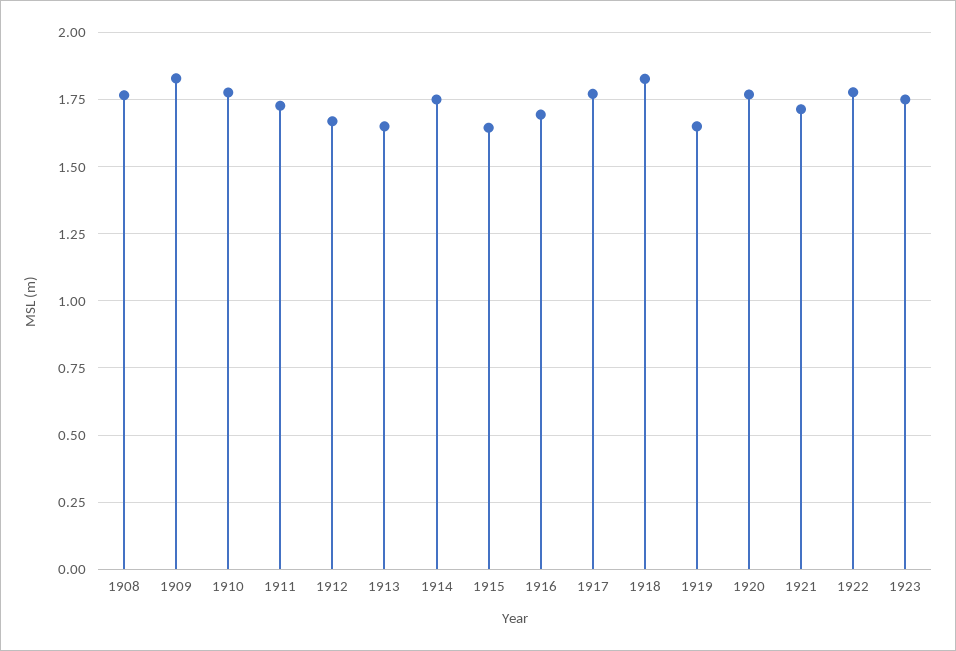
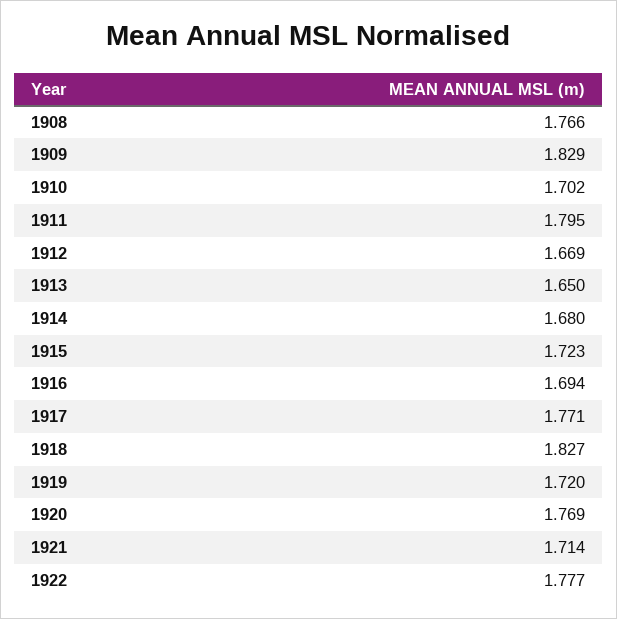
1910: 1.775 -> 1.702
1911: 1.725 -> 1.795
1914: 1.75 -> 1.68
1915: 1.65 -> 1.723
1919: 1.65 -> 1.72
1923: 1.75 -> none

